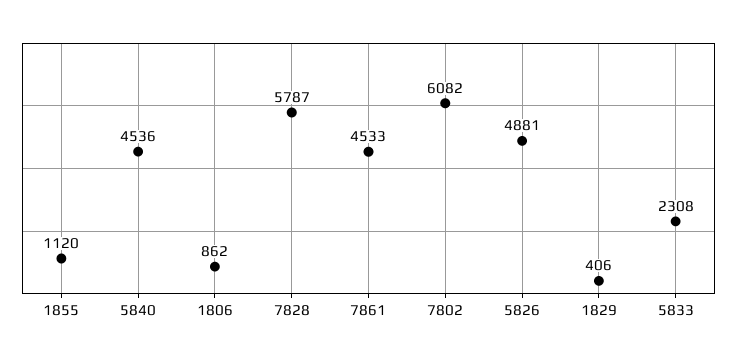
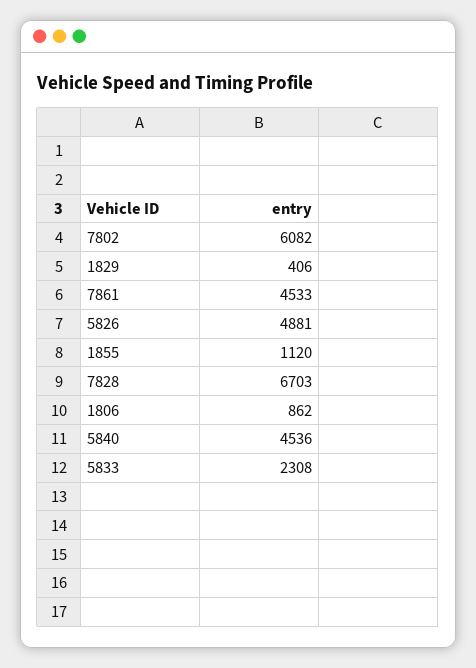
7828: 5787 -> 6703

